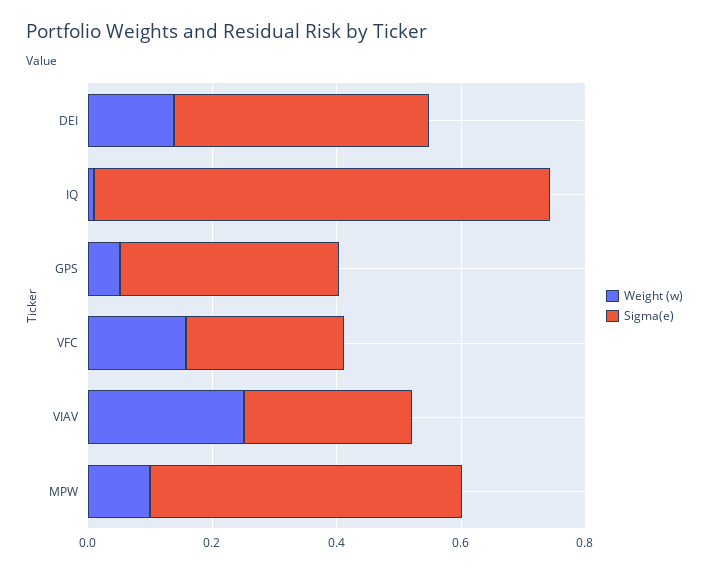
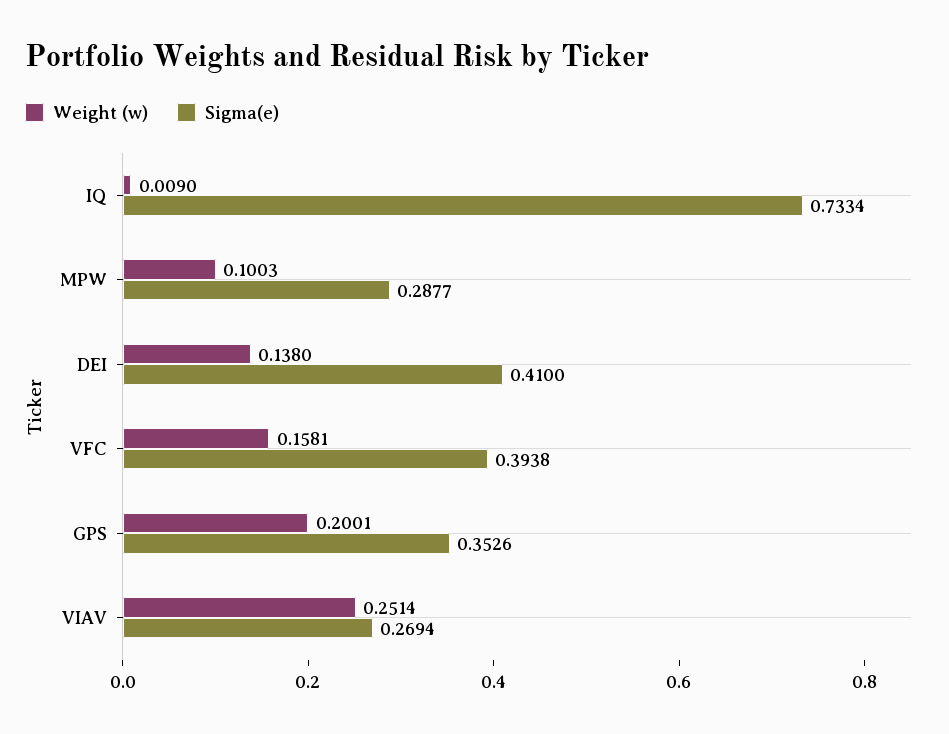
Weight (w), GPS: 0.05 -> 0.2001
Sigma(e), VFC: 0.25 -> 0.3938
Sigma(e), MPW: 0.5 -> 0.2877

